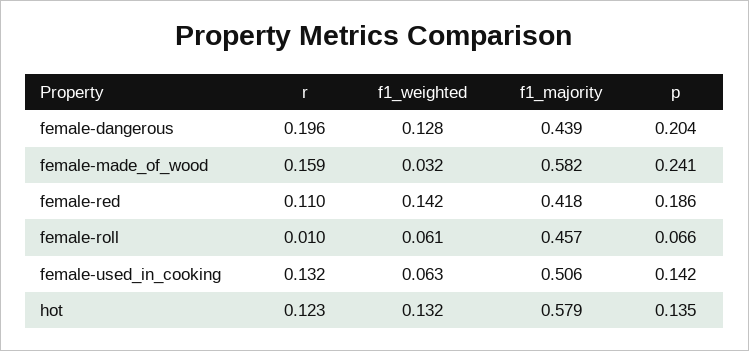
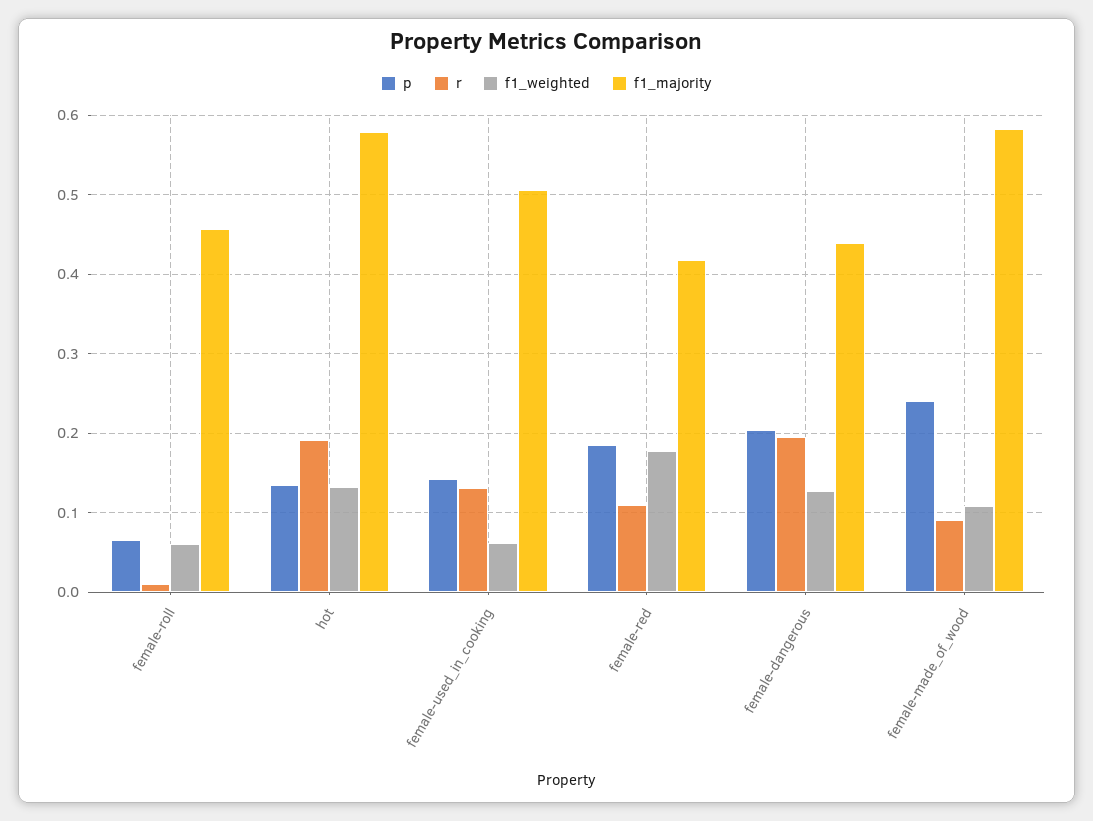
r, female-made_of_wood: 0.159 -> 0.09
f1_weighted, female-made_of_wood: 0.032 -> 0.11
f1_weighted, female-red: 0.142 -> 0.18
r, hot: 0.123 -> 0.19

